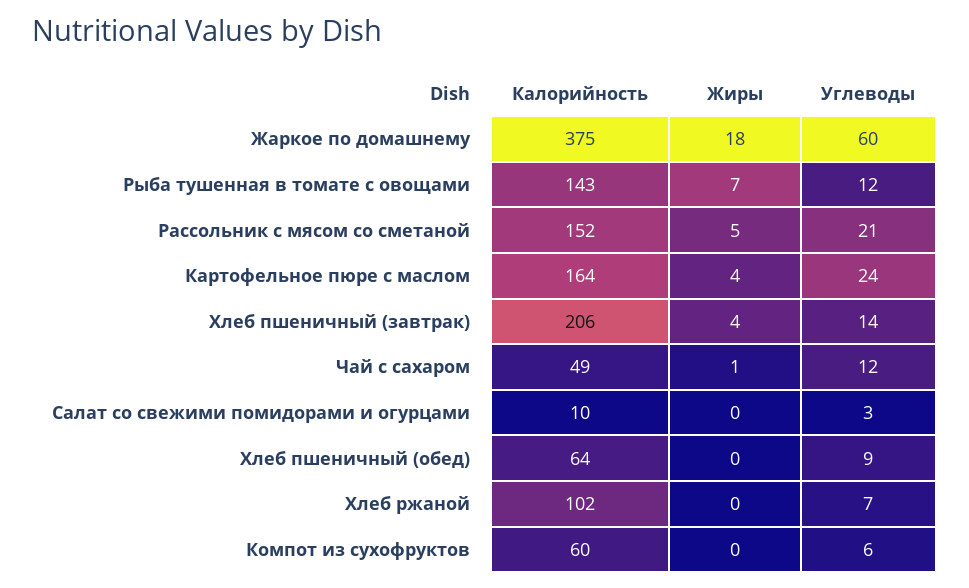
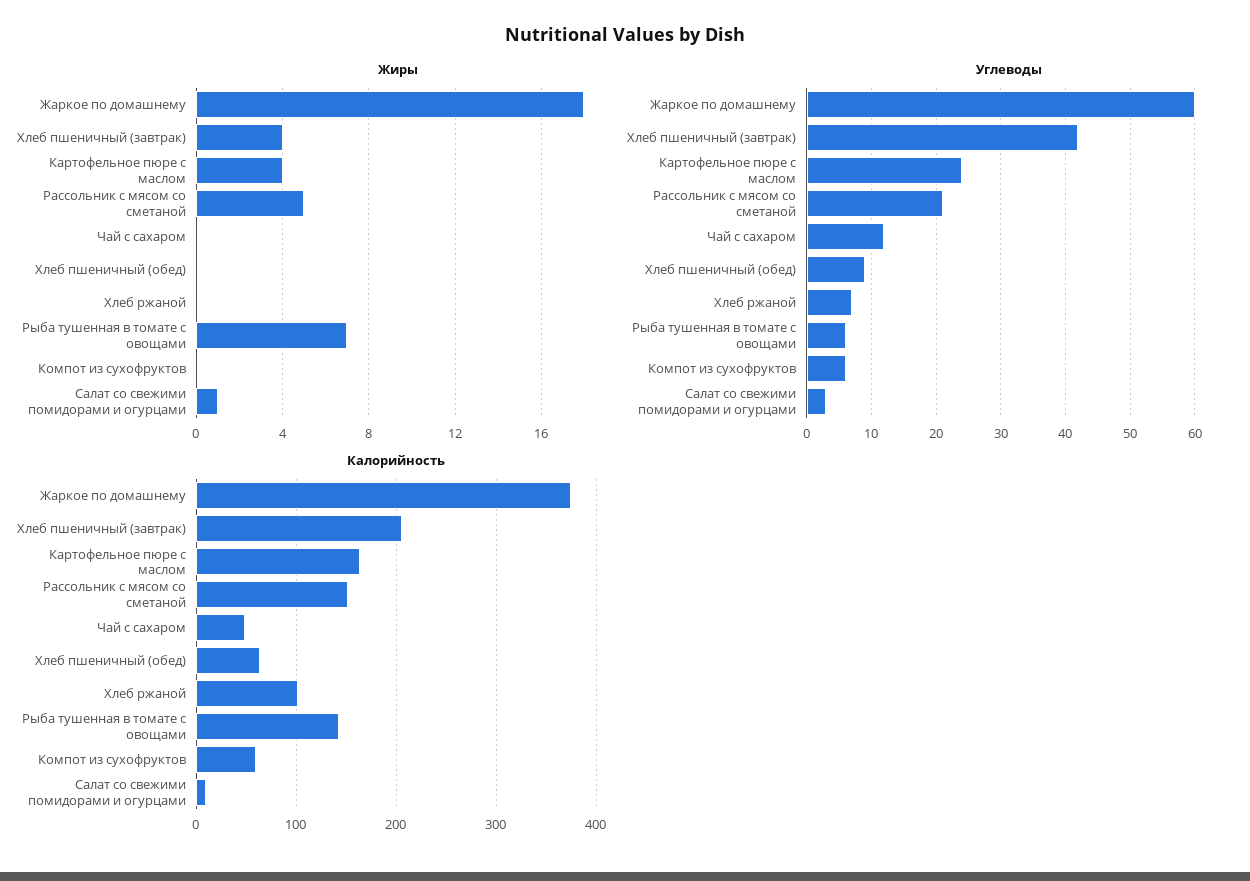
Углеводы, Рыба тушенная в томате с овощами: 12 -> 6
Углеводы, Хлеб пшеничный (завтрак): 14 -> 42
Жиры, Чай с сахаром: 1 -> 0
Жиры, Салат со свежими помидорами и огурцами: 0 -> 1

